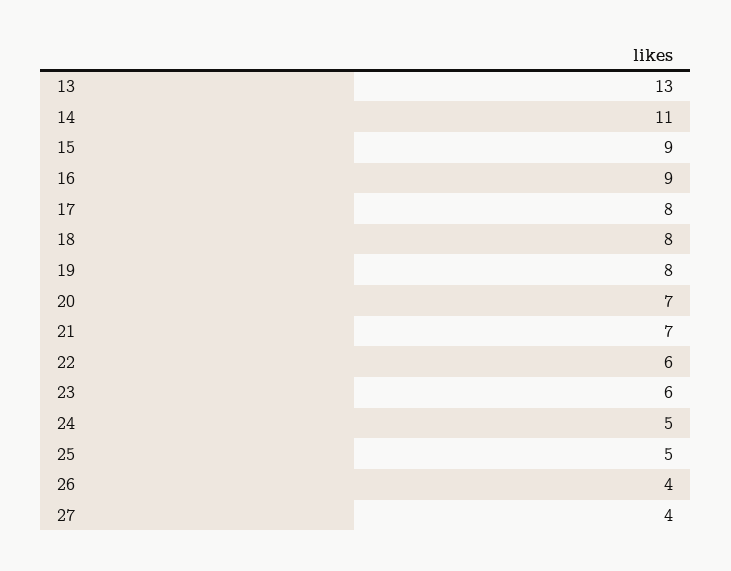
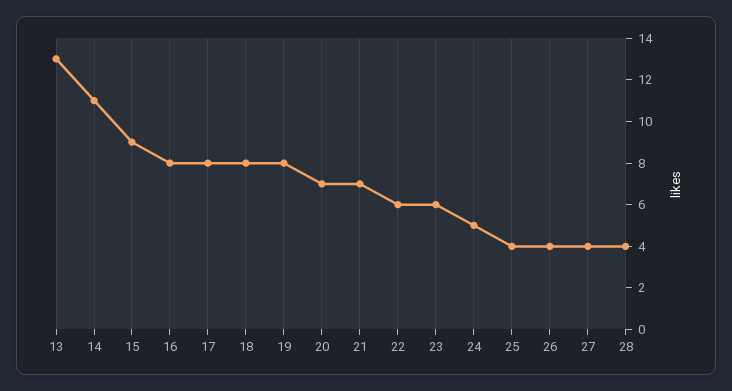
16: 9 -> 8
25: 5 -> 4
28: none -> 4

